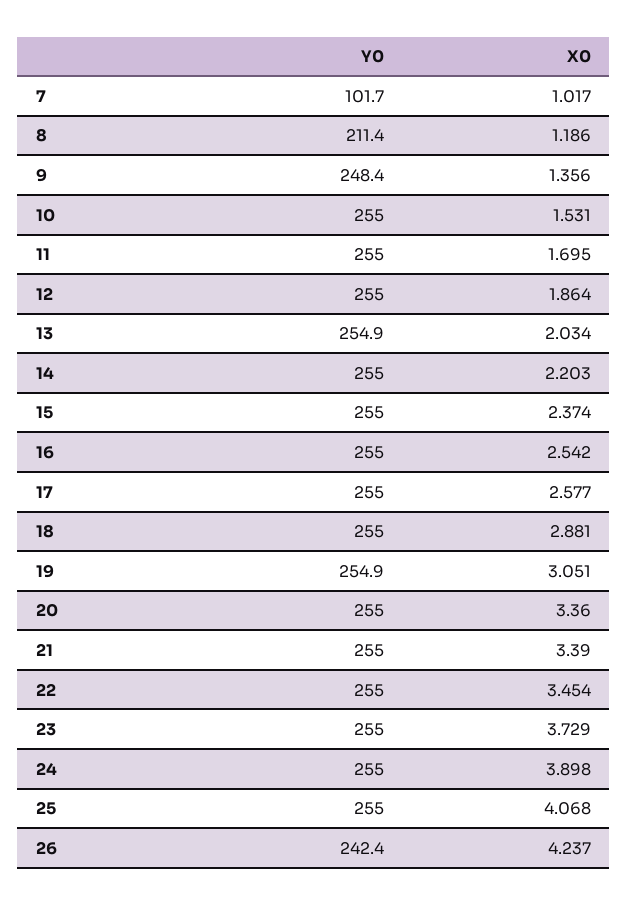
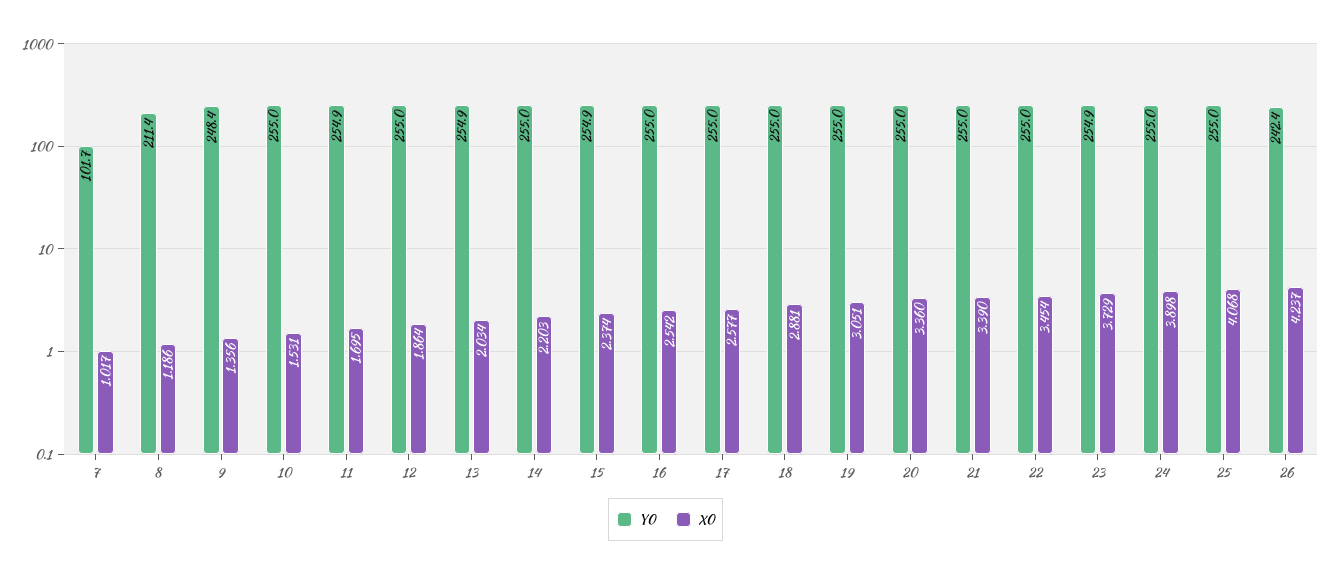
Y0, 11: 255 -> 254.9
Y0, 15: 255 -> 254.9
Y0, 19: 254.9 -> 255
Y0, 23: 255 -> 254.9

